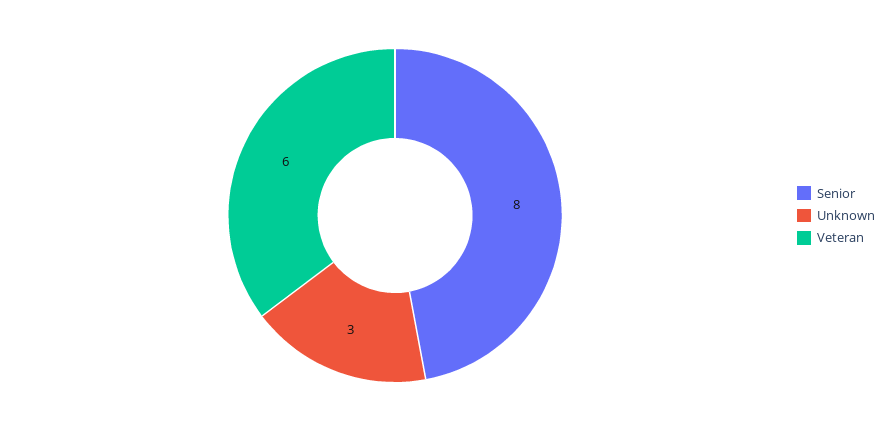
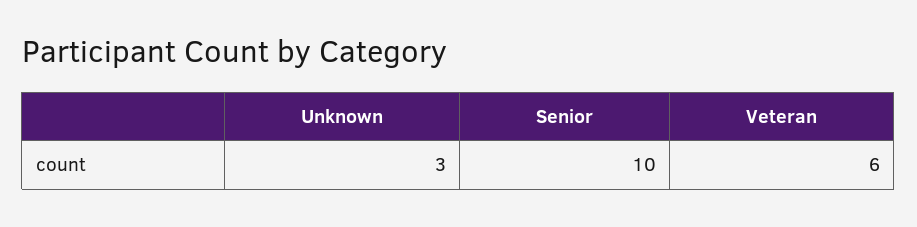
Senior: 8 -> 10

